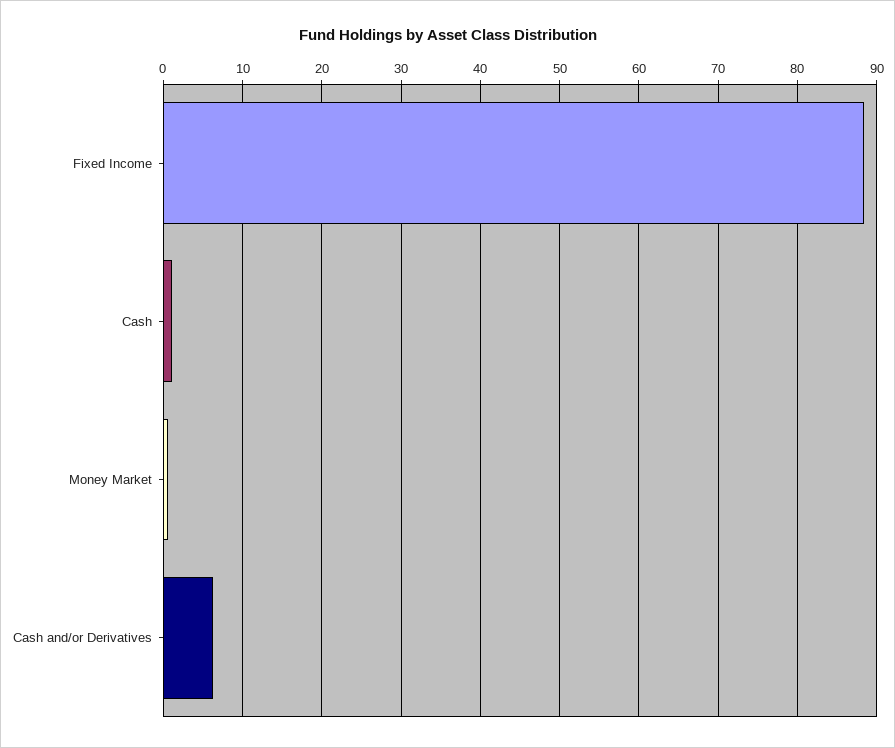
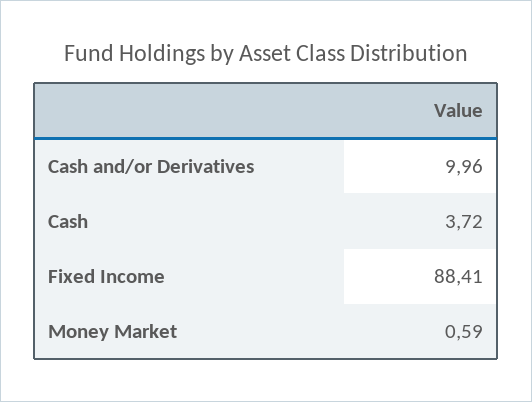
Cash: 1 -> 3.72
Cash and/or Derivatives: 6 -> 9.96

